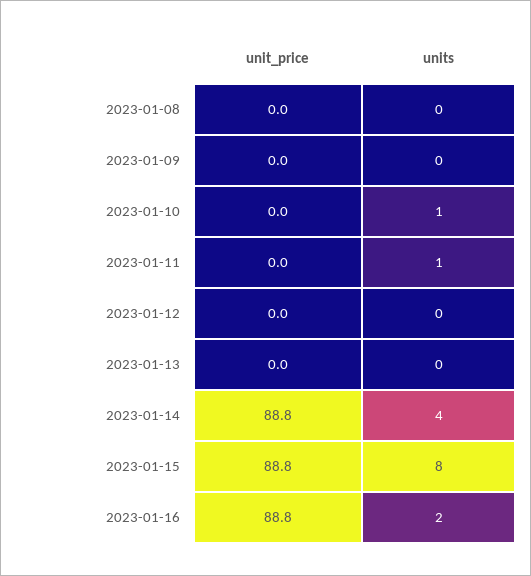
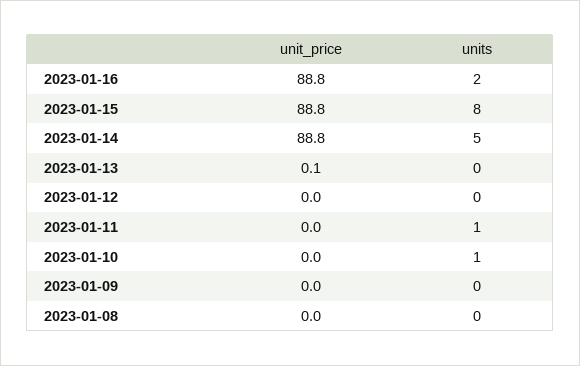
unit_price, 2023-01-13: 0 -> 0.1
units, 2023-01-14: 4 -> 5

